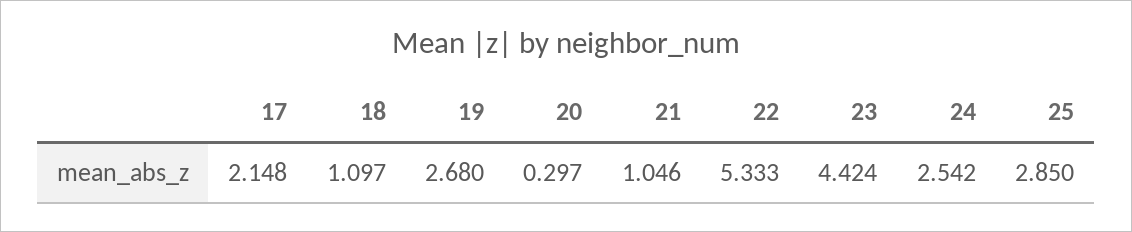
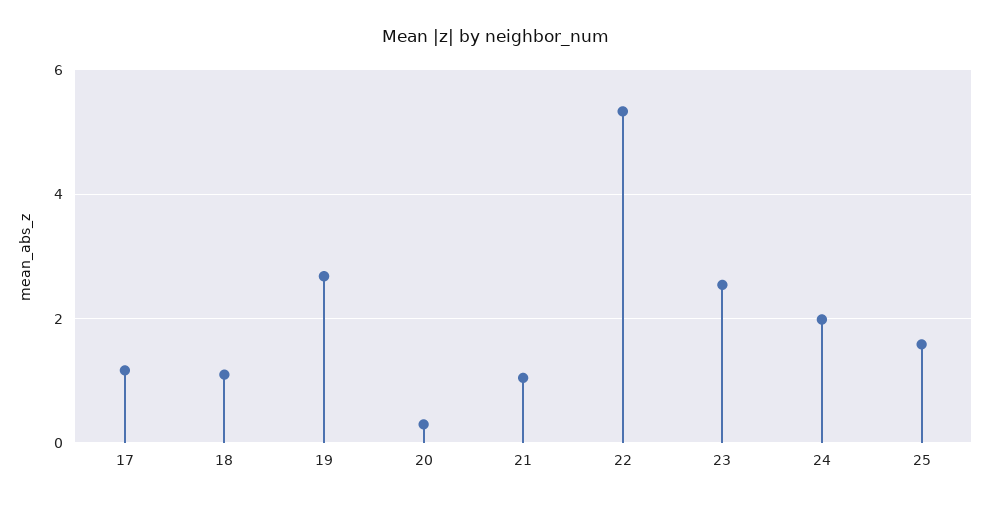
17: 2.148 -> 1.2
23: 4.424 -> 2.6
24: 2.542 -> 2
25: 2.85 -> 1.6

